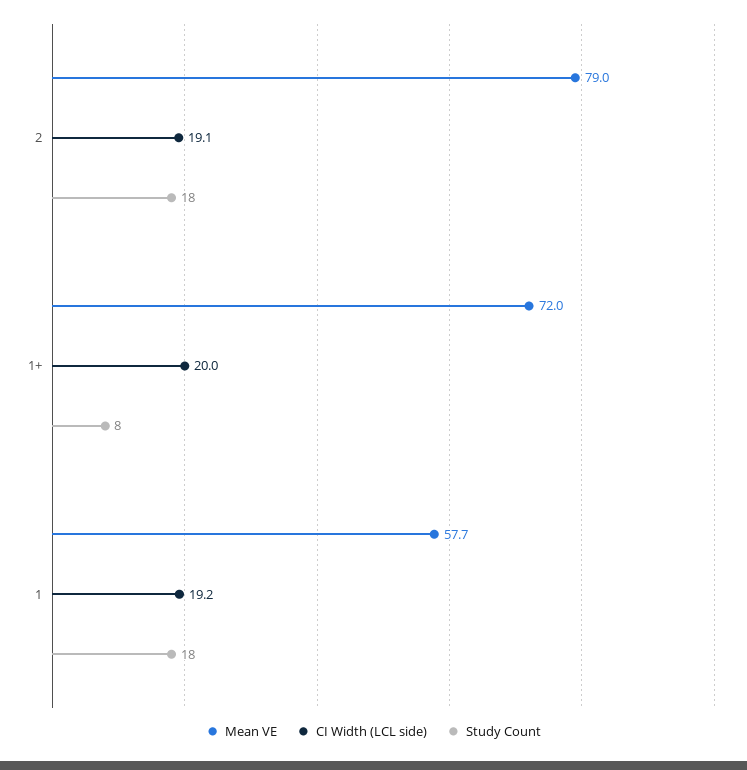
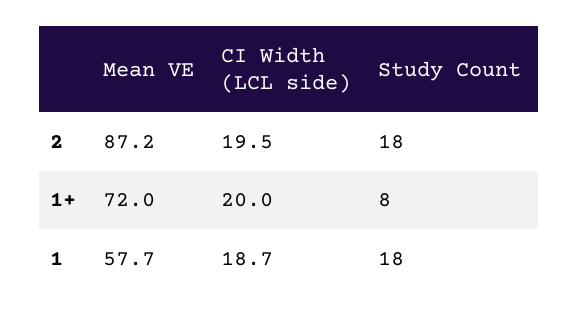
Mean VE, 2: 79 -> 87.2
CI Width (LCL side), 2: 19.1 -> 19.5
CI Width (LCL side), 1: 19.2 -> 18.7

